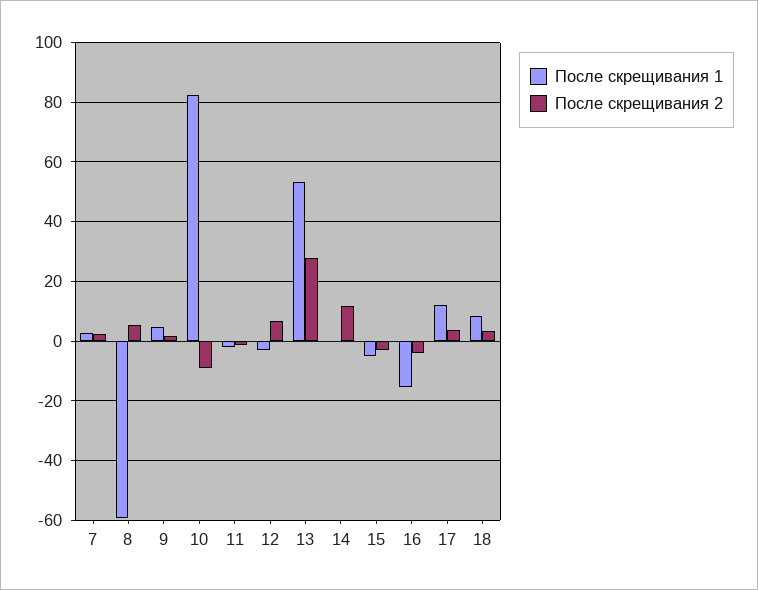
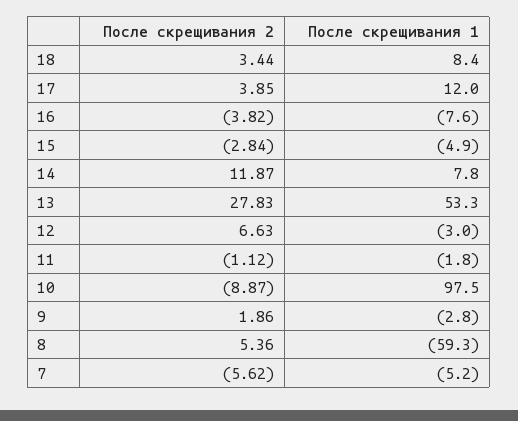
После скрещивания 1, 7: 2.5 -> -5.2
После скрещивания 2, 7: 2.5 -> -5.62
После скрещивания 1, 9: 5 -> -2.8
После скрещивания 1, 10: 82.5 -> 97.5
После скрещивания 1, 14: 0 -> 7.8
После скрещивания 1, 16: -15 -> -7.6

